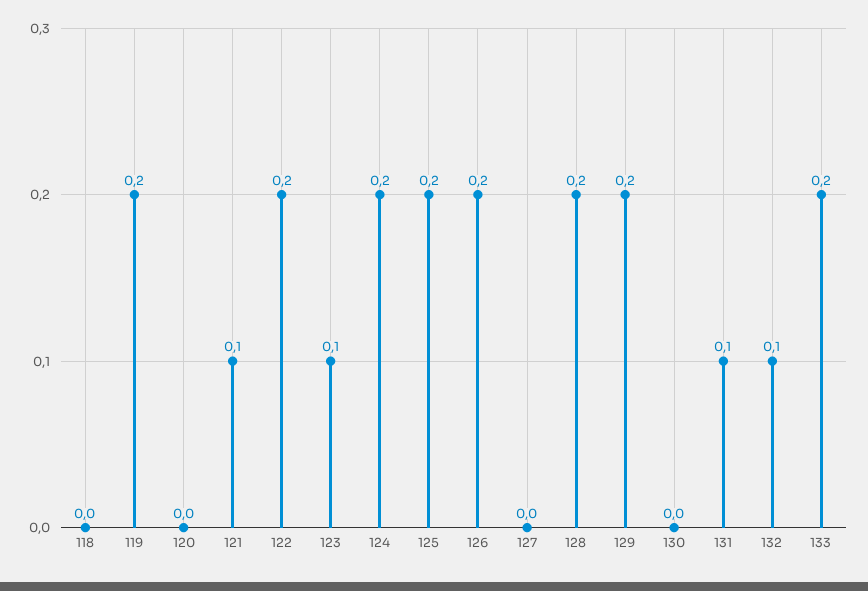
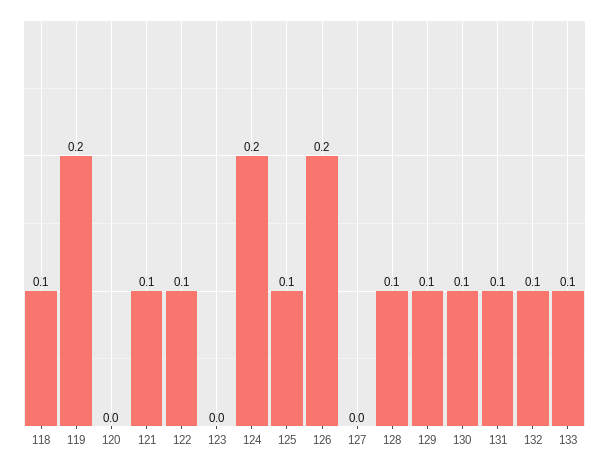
118: 0 -> 0.1
122: 0.2 -> 0.1
123: 0.1 -> 0
125: 0.2 -> 0.1
128: 0.2 -> 0.1
129: 0.2 -> 0.1
130: 0 -> 0.1
133: 0.2 -> 0.1

